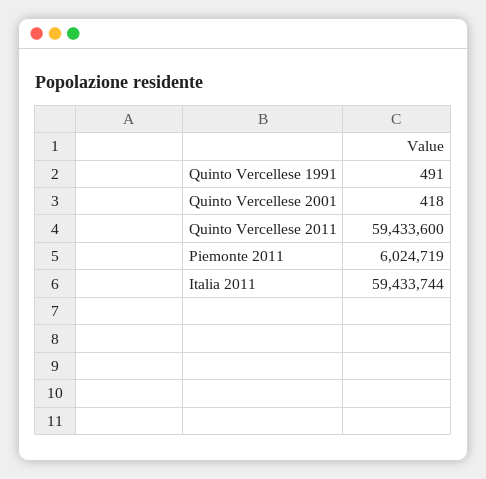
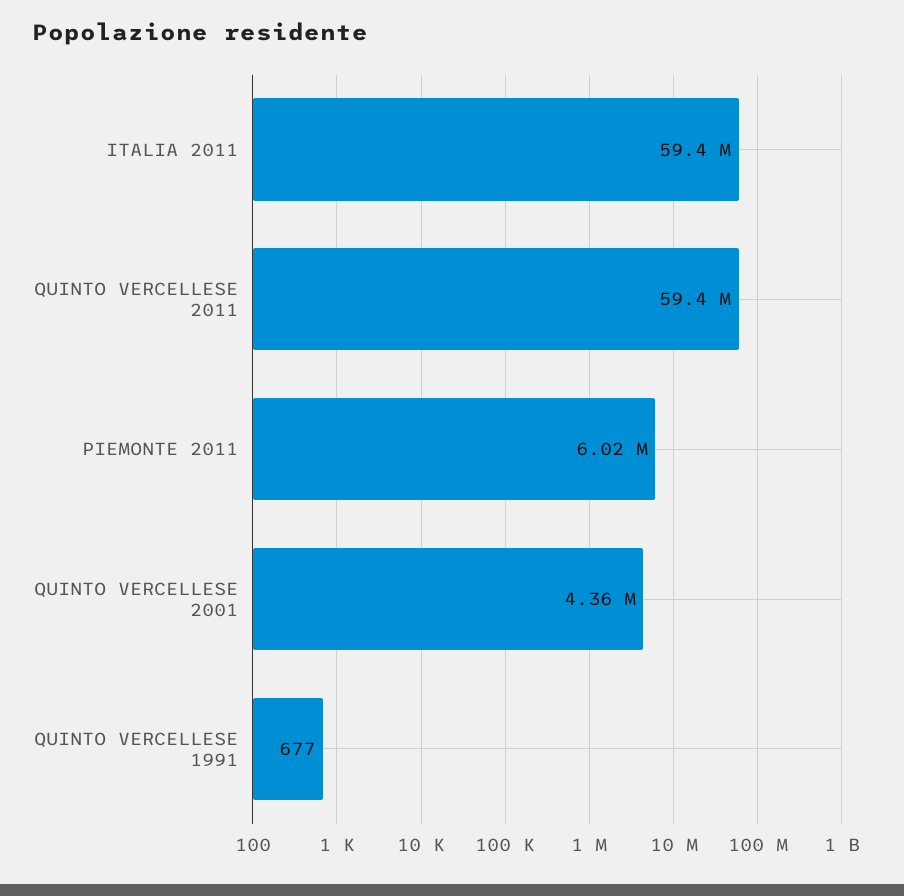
Quinto Vercellese 1991: 491 -> 677
Quinto Vercellese 2001: 418 -> 4360000

